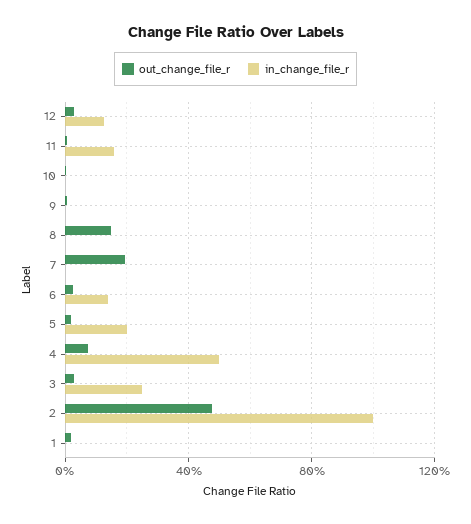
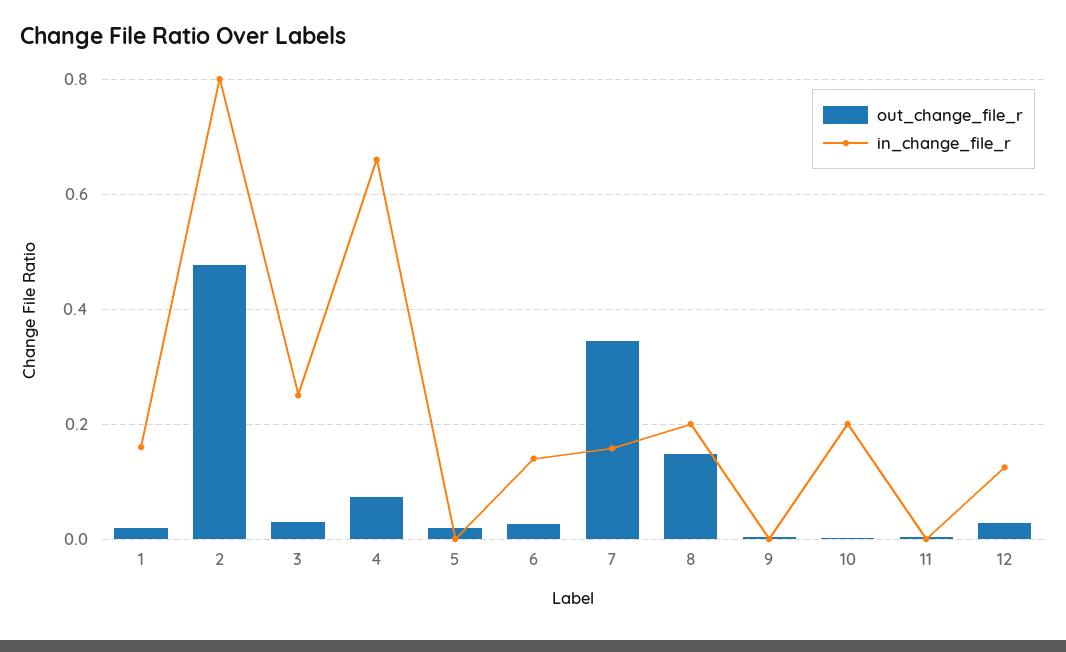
in_change_file_r, 11: 0.15 -> 0
in_change_file_r, 10: 0 -> 0.2
in_change_file_r, 8: 0 -> 0.2
out_change_file_r, 7: 0.2 -> 0.34
in_change_file_r, 7: 0 -> 0.16
in_change_file_r, 5: 0.2 -> 0
in_change_file_r, 4: 0.5 -> 0.66
in_change_file_r, 2: 1 -> 0.8
in_change_file_r, 1: 0 -> 0.16

